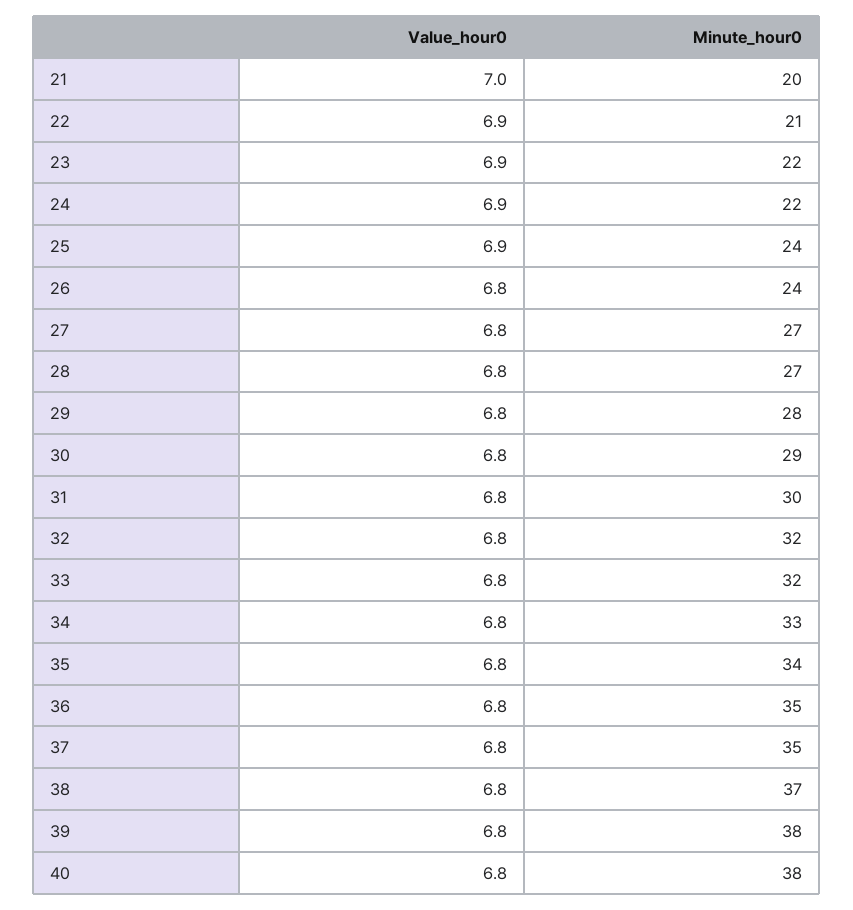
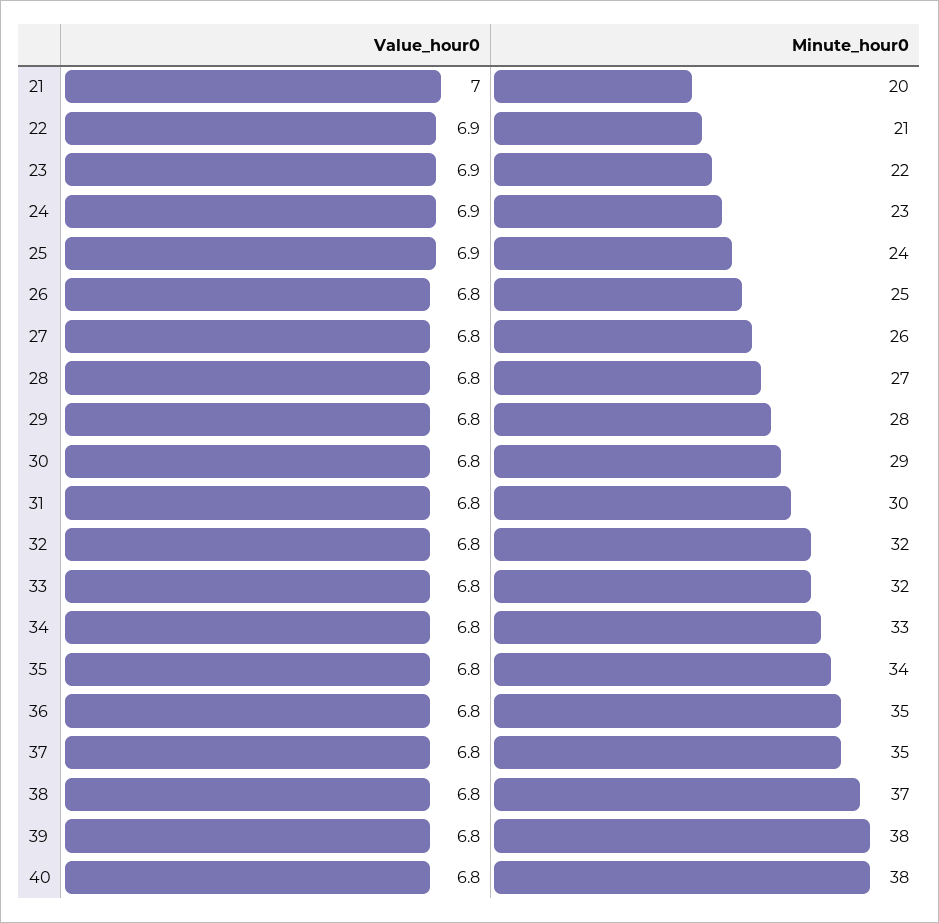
Minute_hour0, 24: 22 -> 23
Minute_hour0, 26: 24 -> 25
Minute_hour0, 27: 27 -> 26

